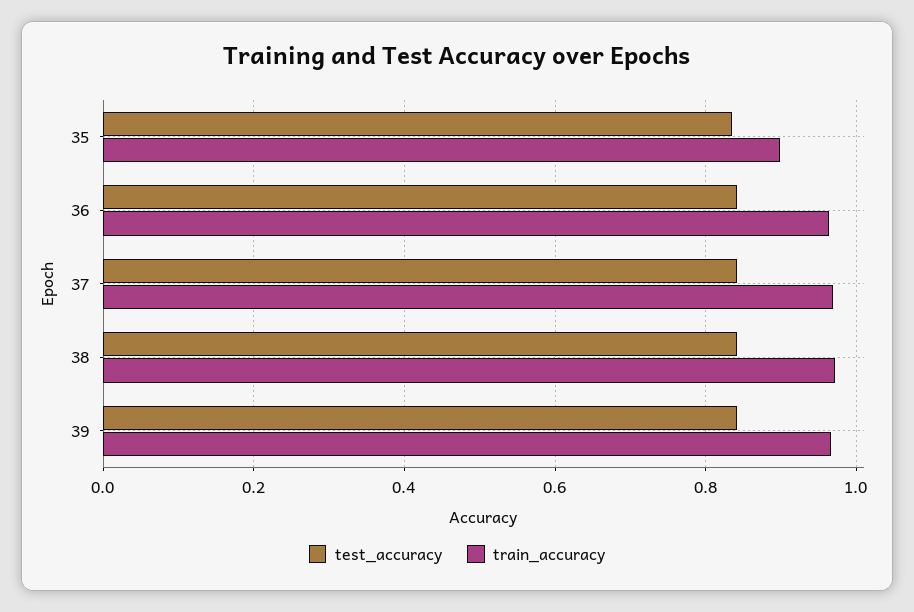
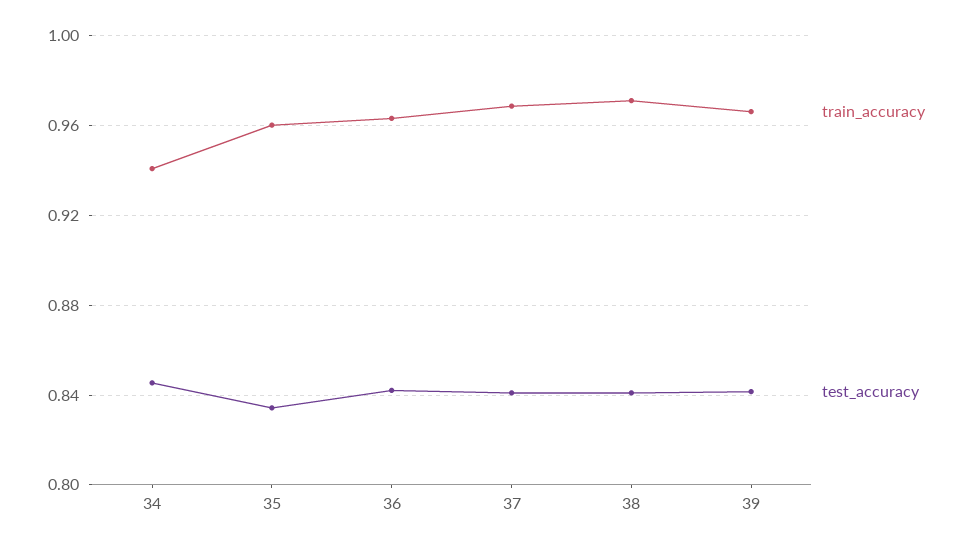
train_accuracy, 35: 0.9 -> 0.96
train_accuracy, 34: none -> 0.94
test_accuracy, 34: none -> 0.845

